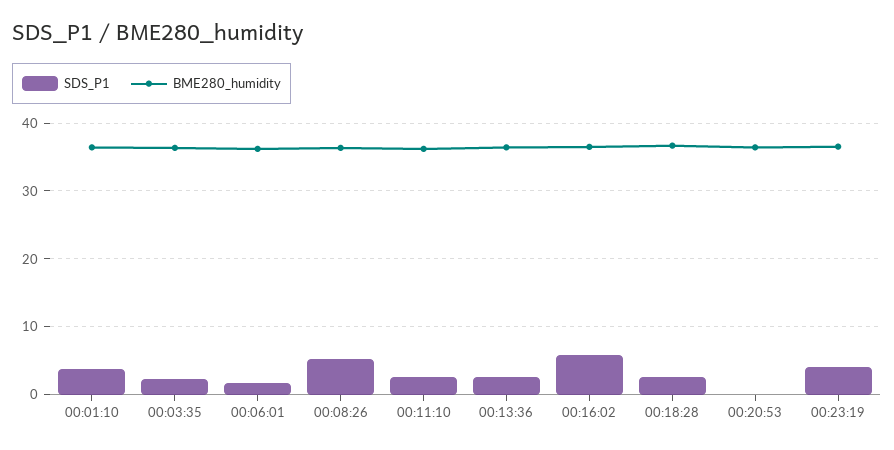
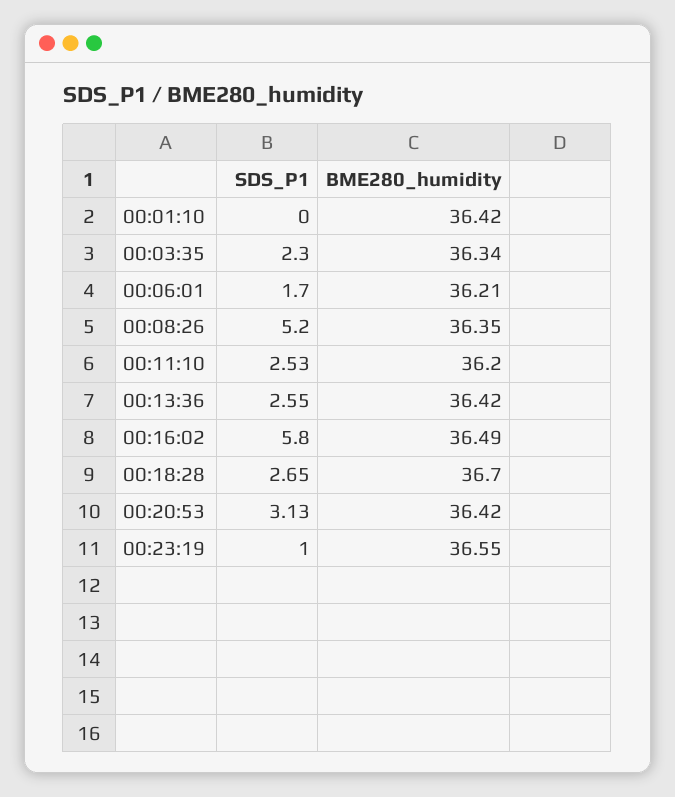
SDS_P1, 00:01:10: 4 -> 0
SDS_P1, 00:20:53: 0 -> 3.13
SDS_P1, 00:23:19: 4 -> 1

